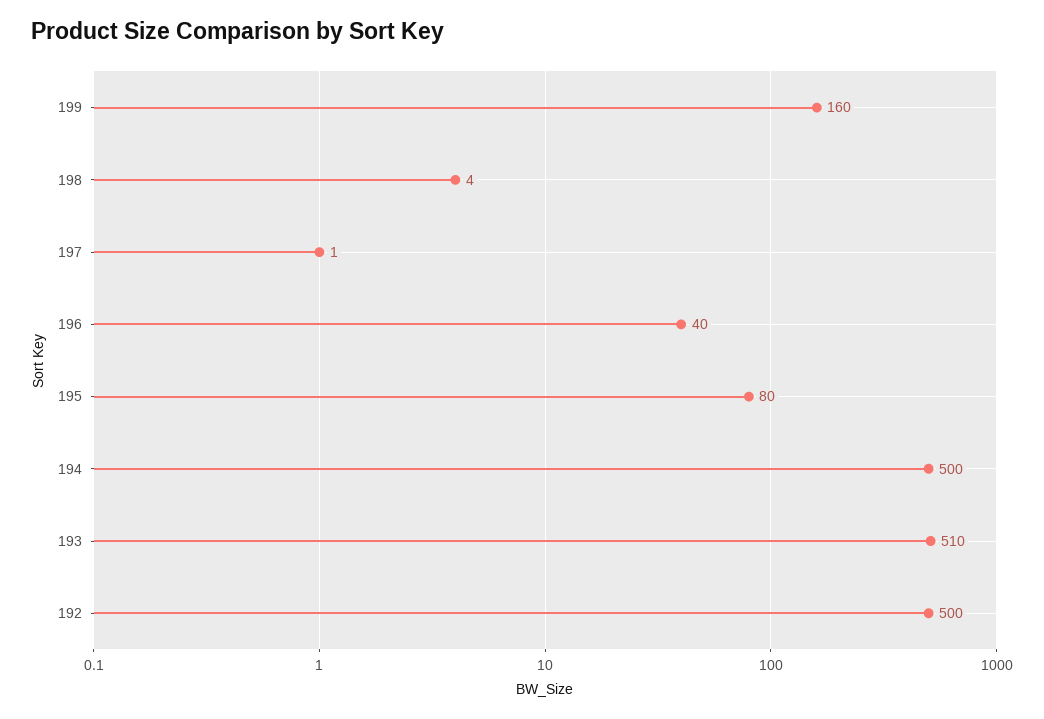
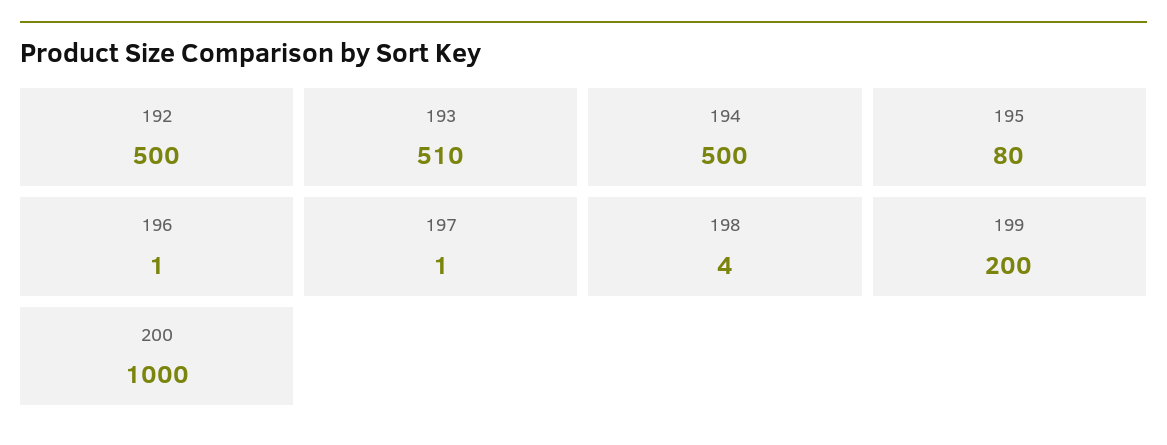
199: 160 -> 200
196: 40 -> 1
200: none -> 1000

